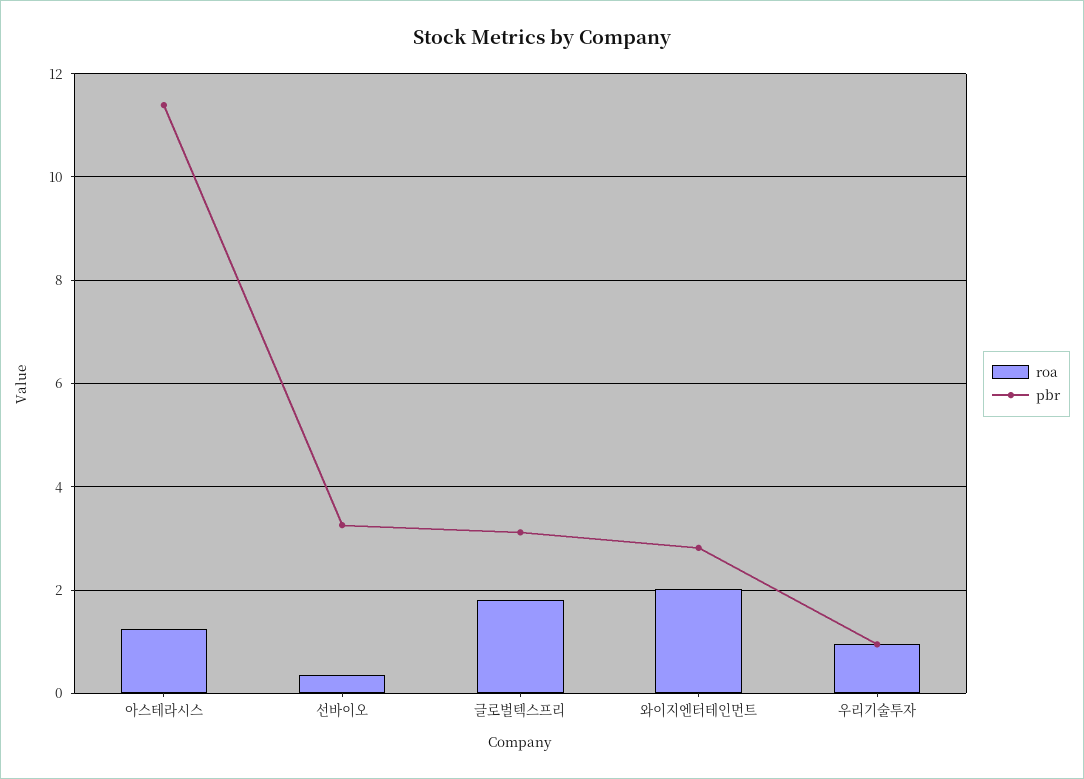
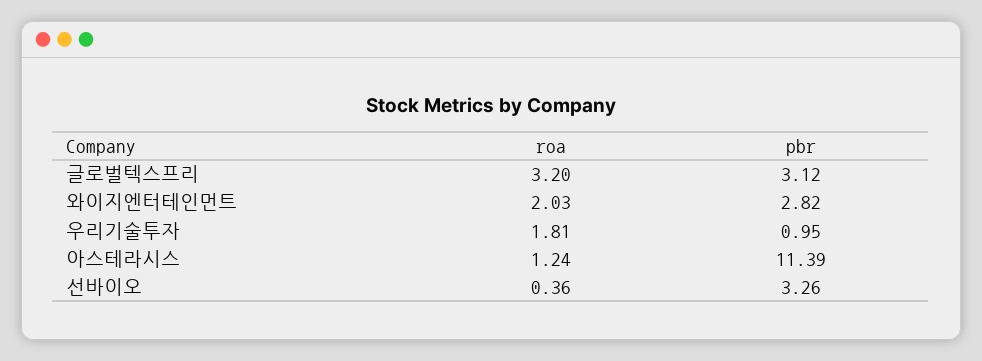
roa, 글로벌텍스프리: 1.8 -> 3.2
roa, 우리기술투자: 1 -> 1.81

